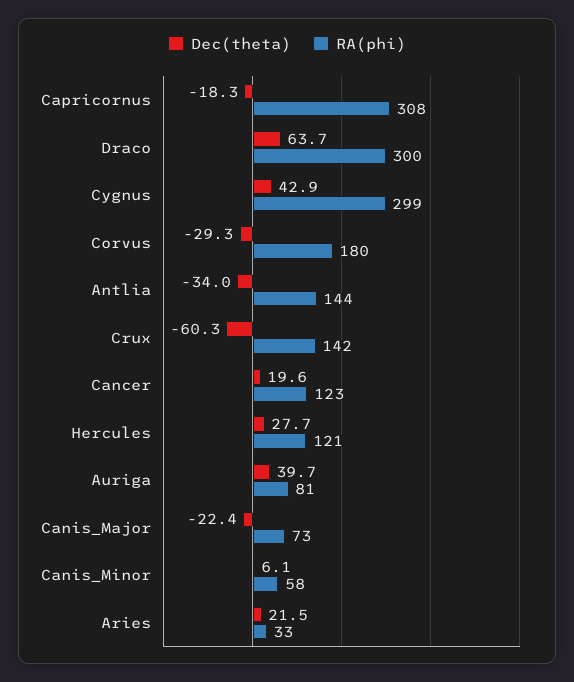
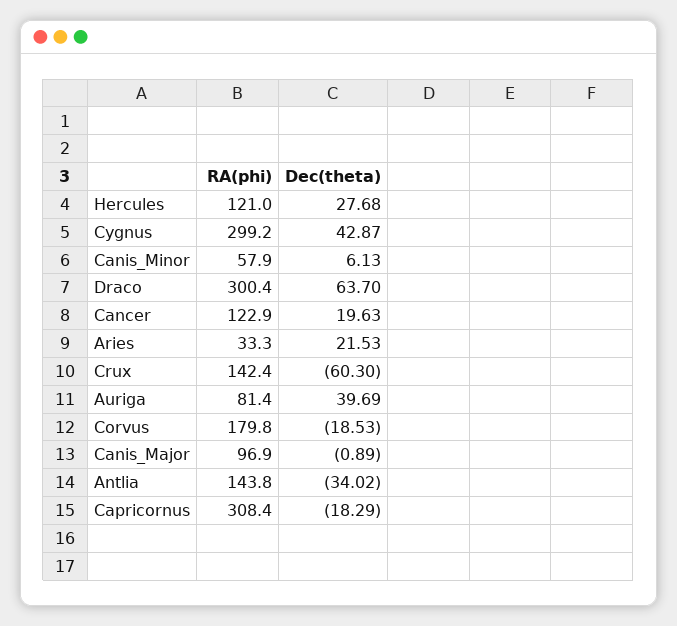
Dec(theta), Corvus: -29.3 -> -18.53
Dec(theta), Canis_Major: -22.4 -> -0.89
RA(phi), Canis_Major: 73 -> 96.9

